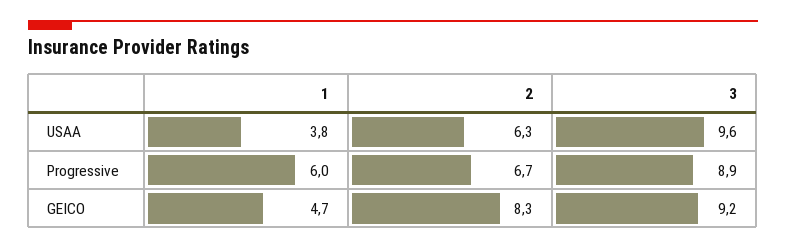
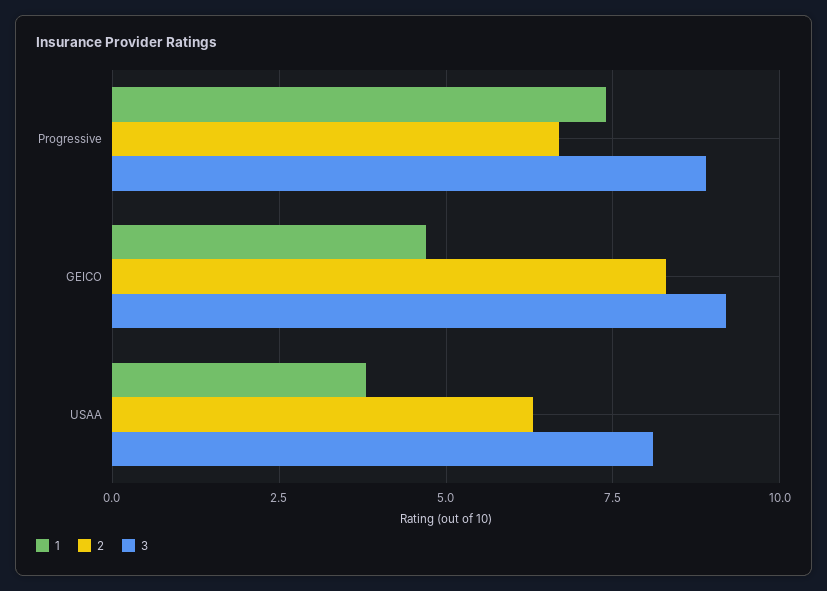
3, USAA: 9.6 -> 8
1, Progressive: 6 -> 7.5

